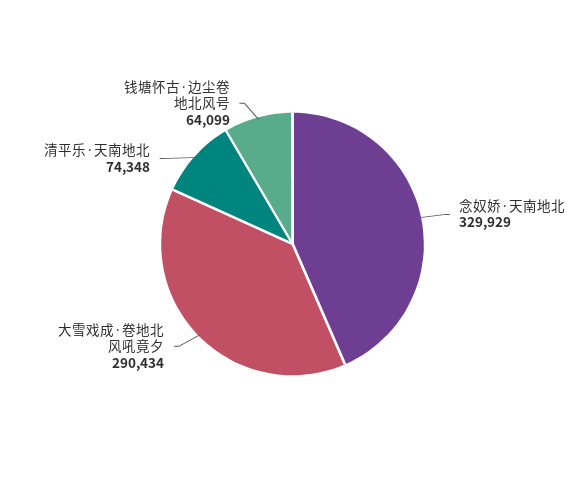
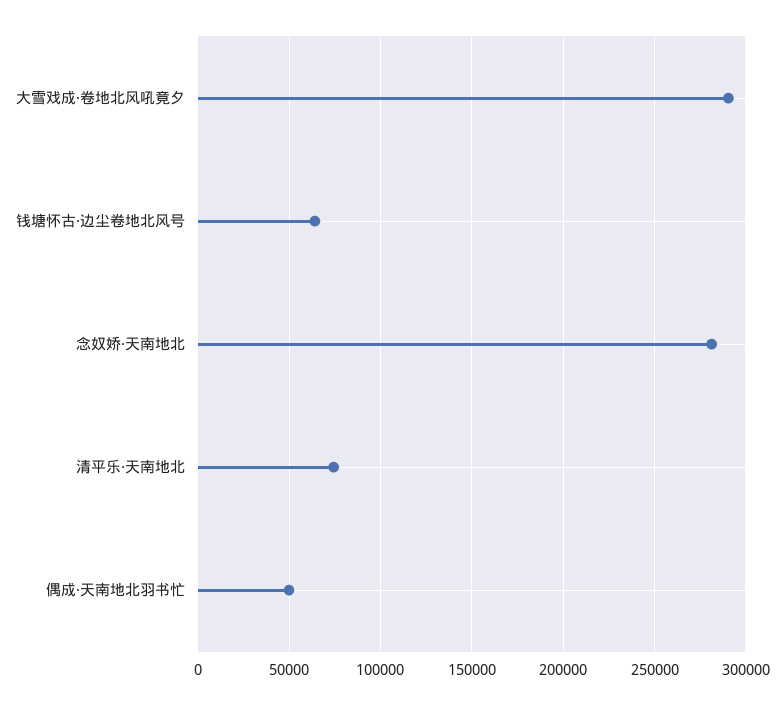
念奴娇·天南地北: 329929 -> 280000
偶成·天南地北羽书忙: none -> 50000

